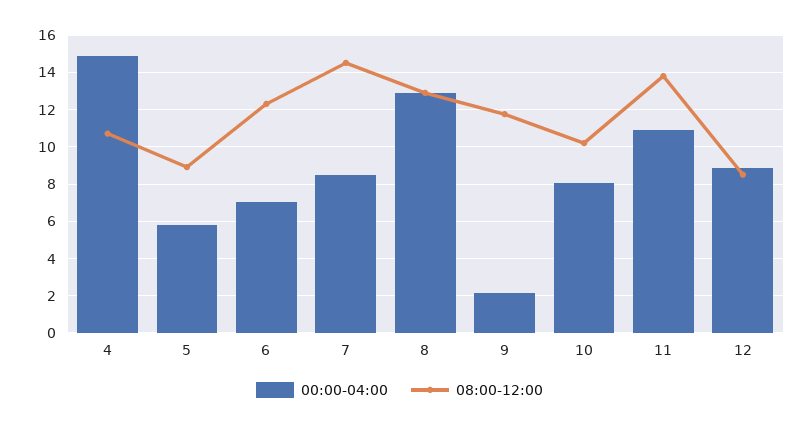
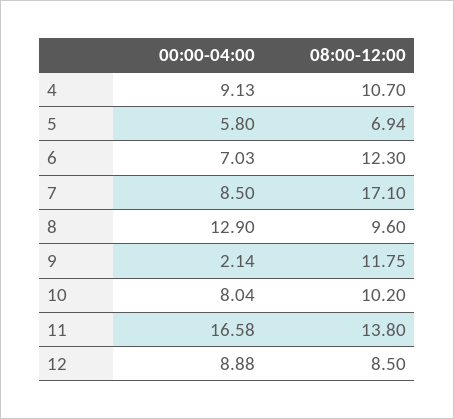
00:00-04:00, 4: 15 -> 9.13
08:00-12:00, 5: 9 -> 6.94
08:00-12:00, 7: 14.5 -> 17.1
08:00-12:00, 8: 13 -> 9.6
00:00-04:00, 11: 11 -> 16.58

